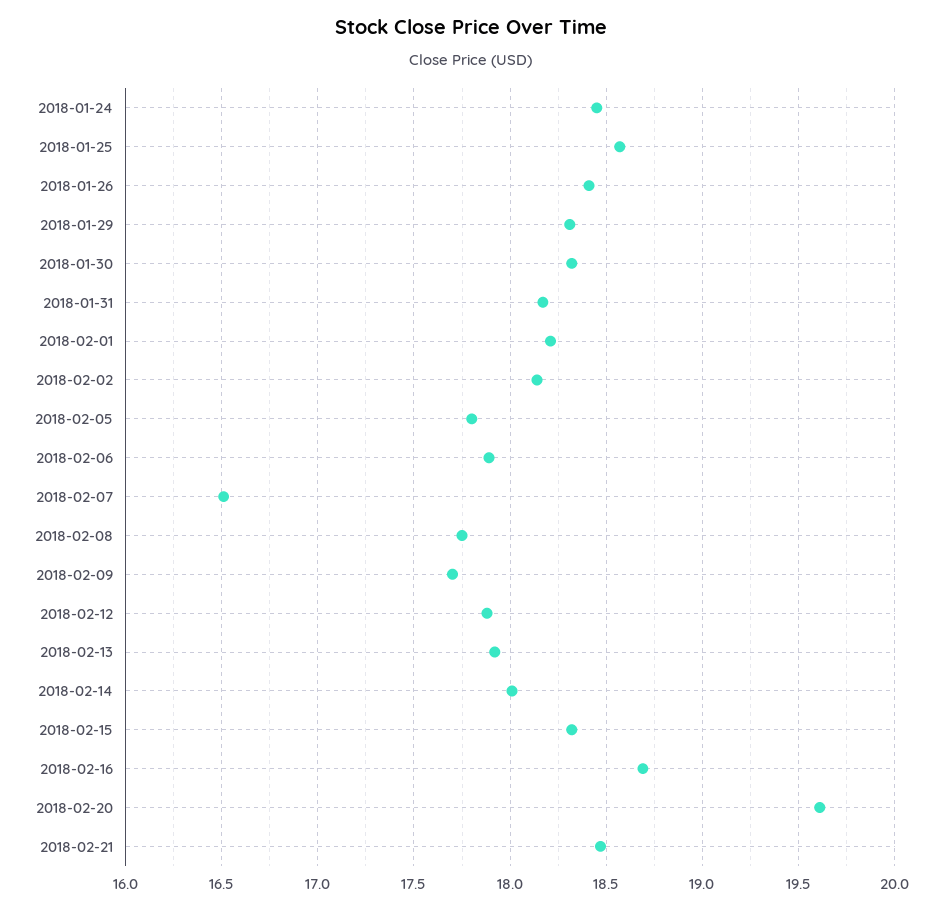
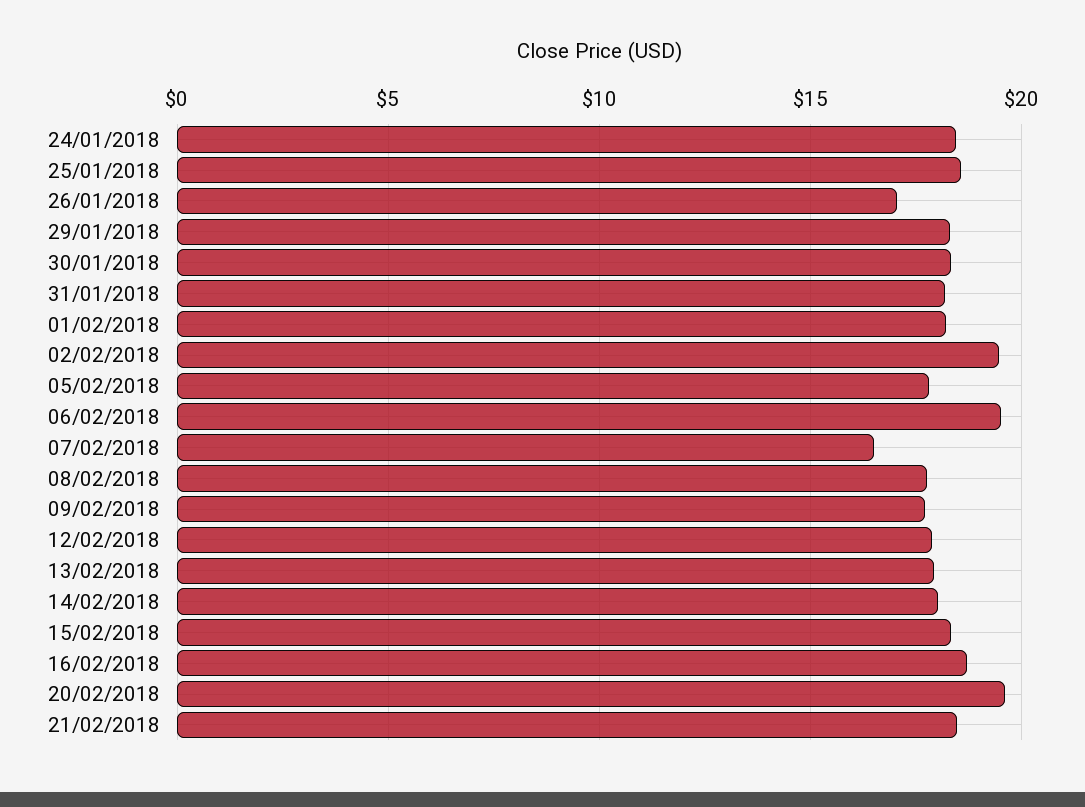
2018-01-26: 18.4 -> 17
2018-02-02: 18.15 -> 19.5
2018-02-06: 17.9 -> 19.5

